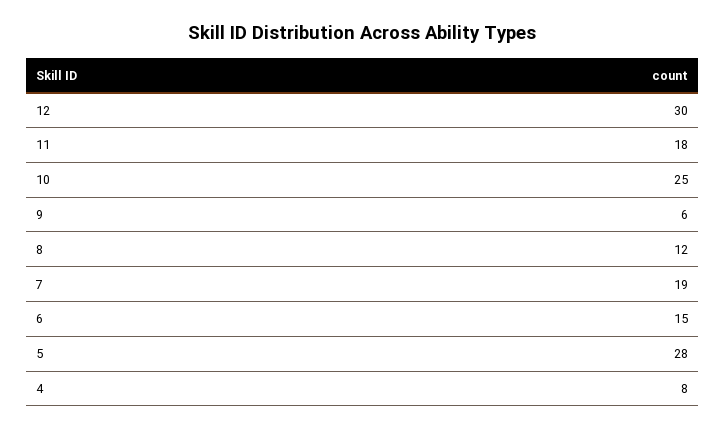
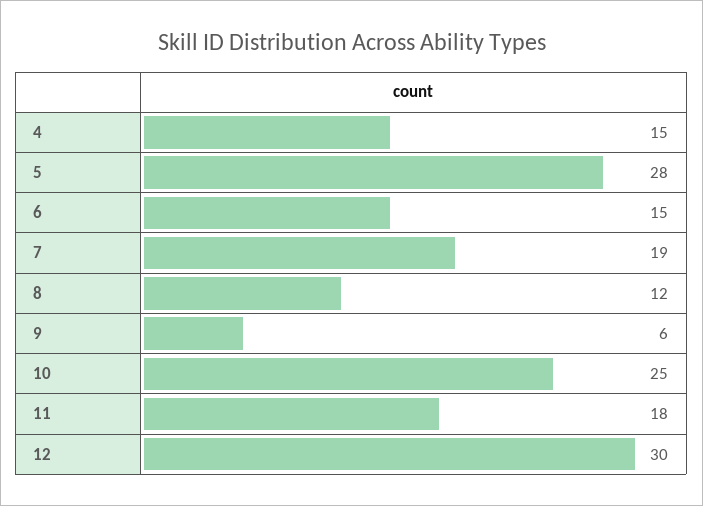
4: 8 -> 15

